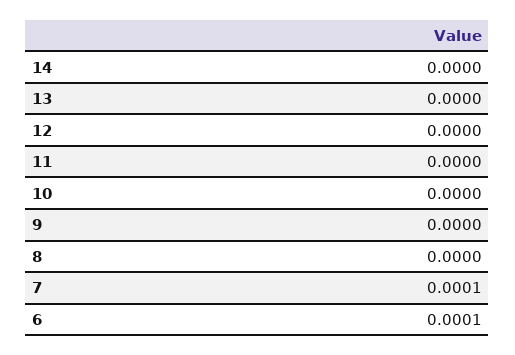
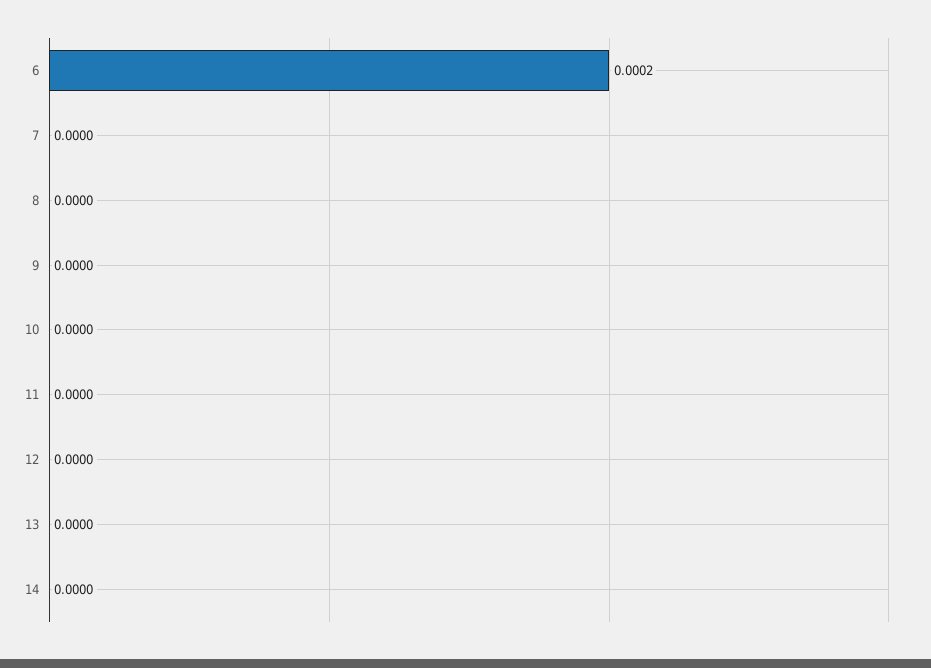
7: 0.0001 -> 0
6: 0.0001 -> 0.0002

